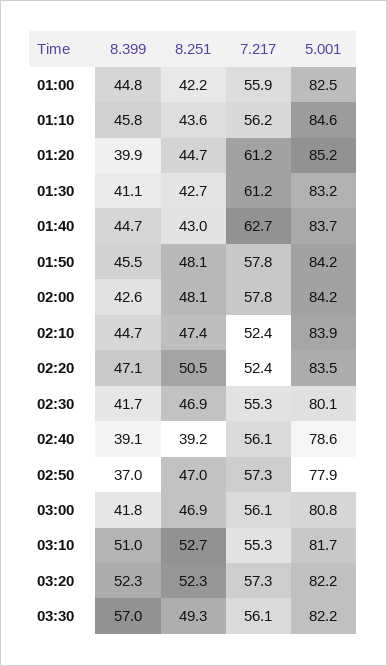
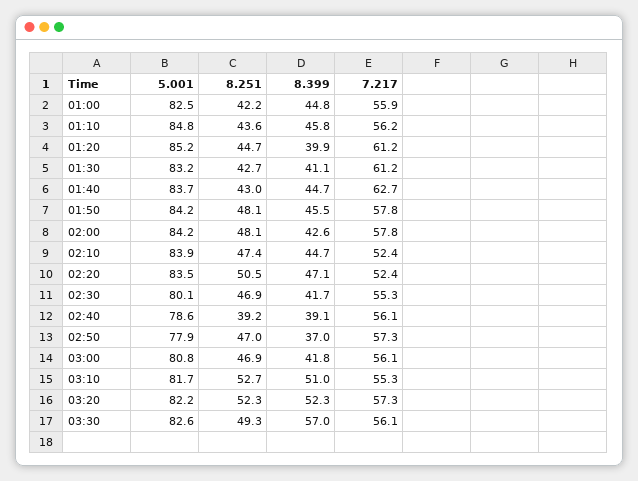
5.001, 01:10: 84.6 -> 84.8
5.001, 03:30: 82.2 -> 82.6

